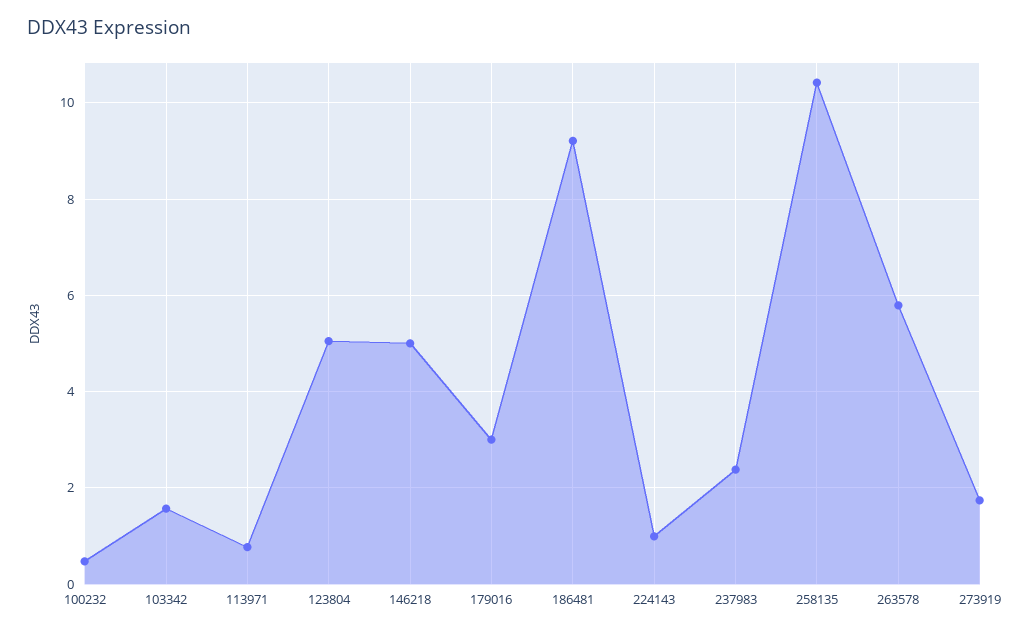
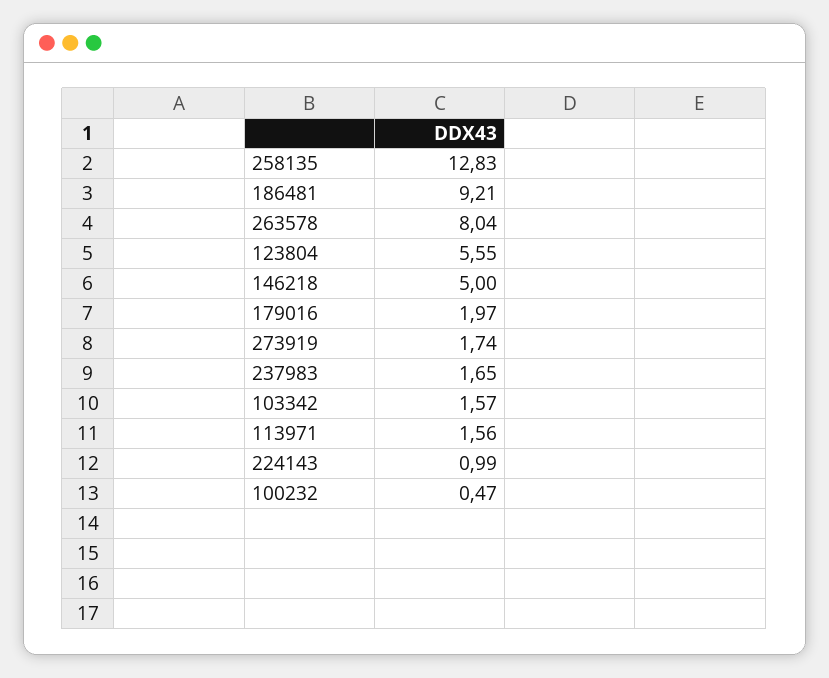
113971: 0.8 -> 1.56
123804: 5 -> 5.55
179016: 3 -> 1.97
237983: 2.4 -> 1.65
258135: 10.4 -> 12.83
263578: 5.8 -> 8.04

